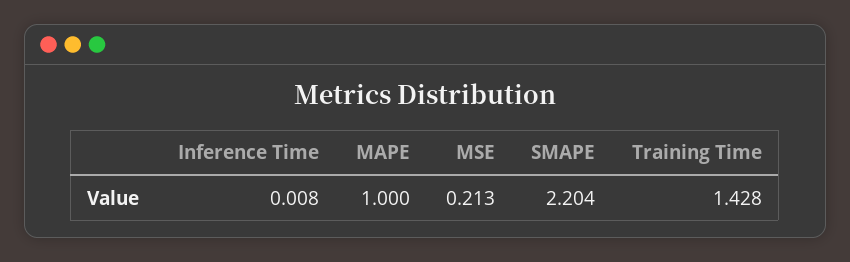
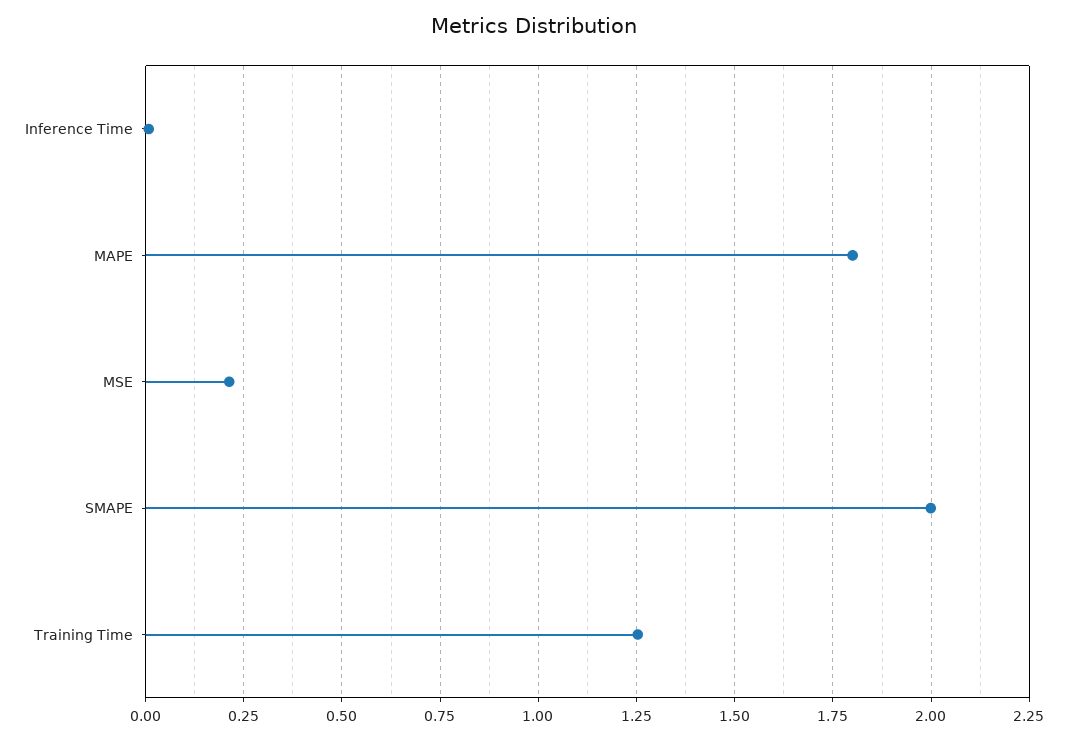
MAPE: 1 -> 1.8
SMAPE: 2.204 -> 2
Training Time: 1.428 -> 1.25

